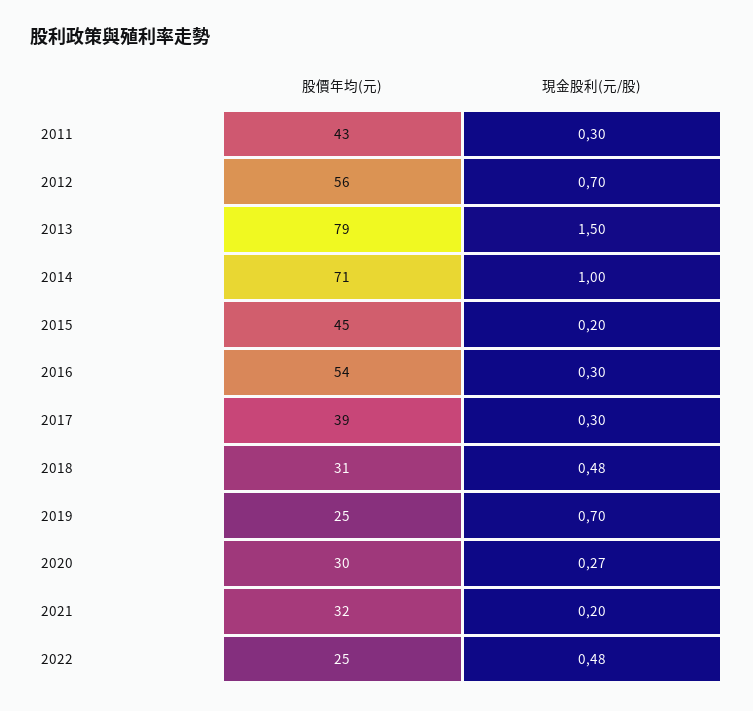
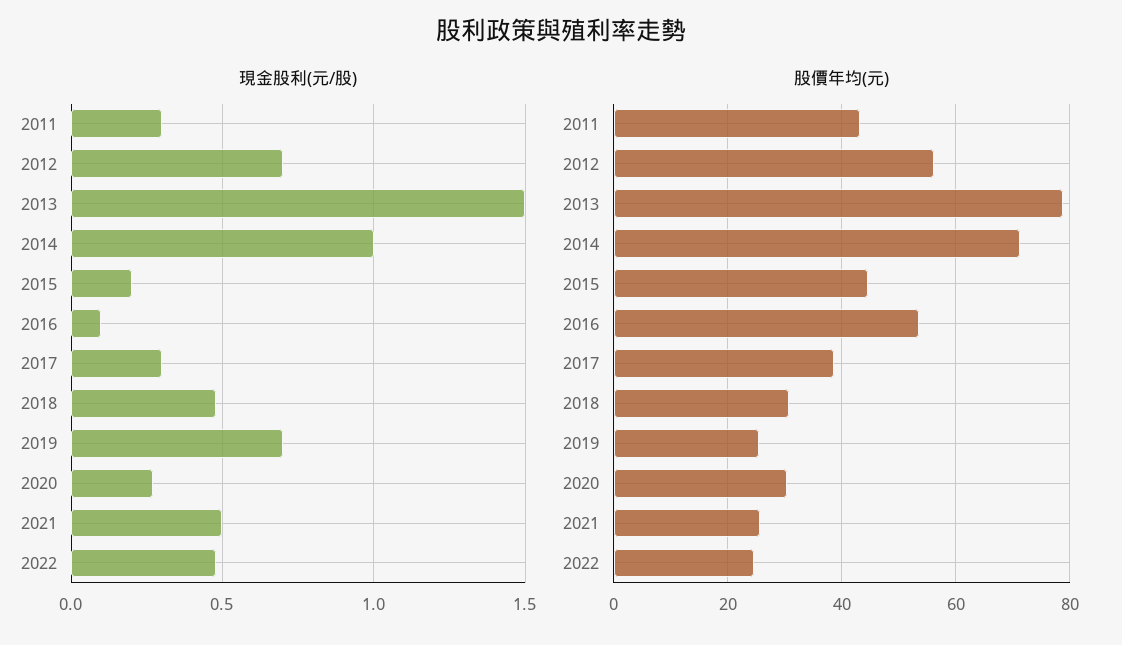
現金股利(元/股), 2016: 0.3 -> 0.1
股價年均(元), 2021: 32 -> 26
現金股利(元/股), 2021: 0.2 -> 0.5

